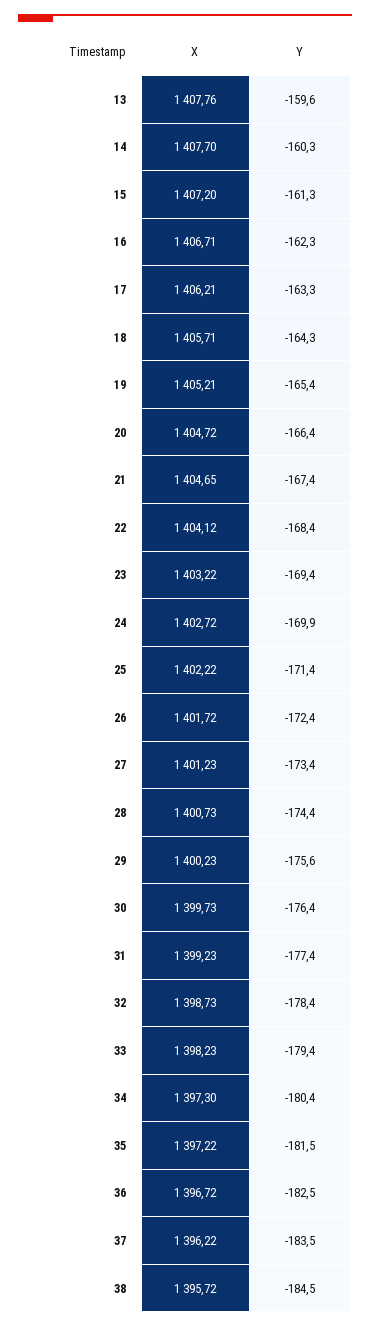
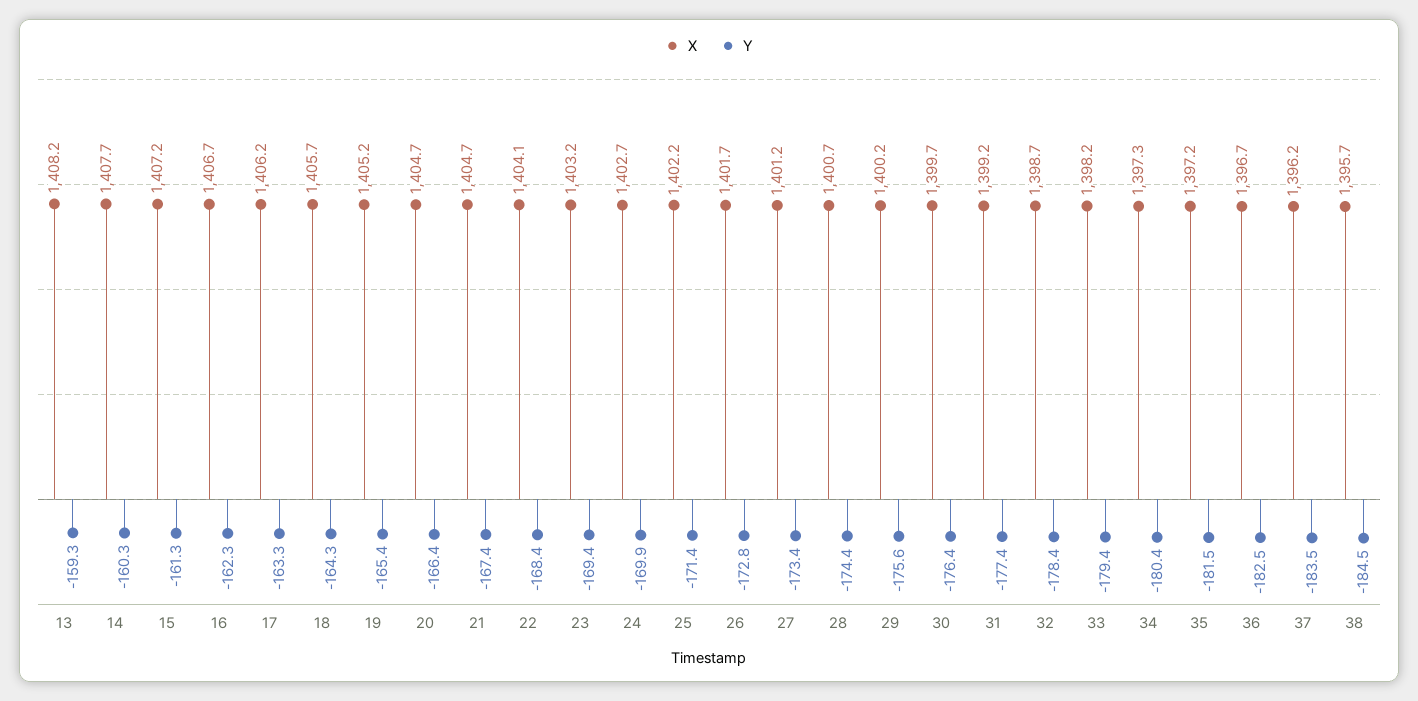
X, 13: 1407.76 -> 1408.2
Y, 13: -159.6 -> -159.3
Y, 26: -172.4 -> -172.8

